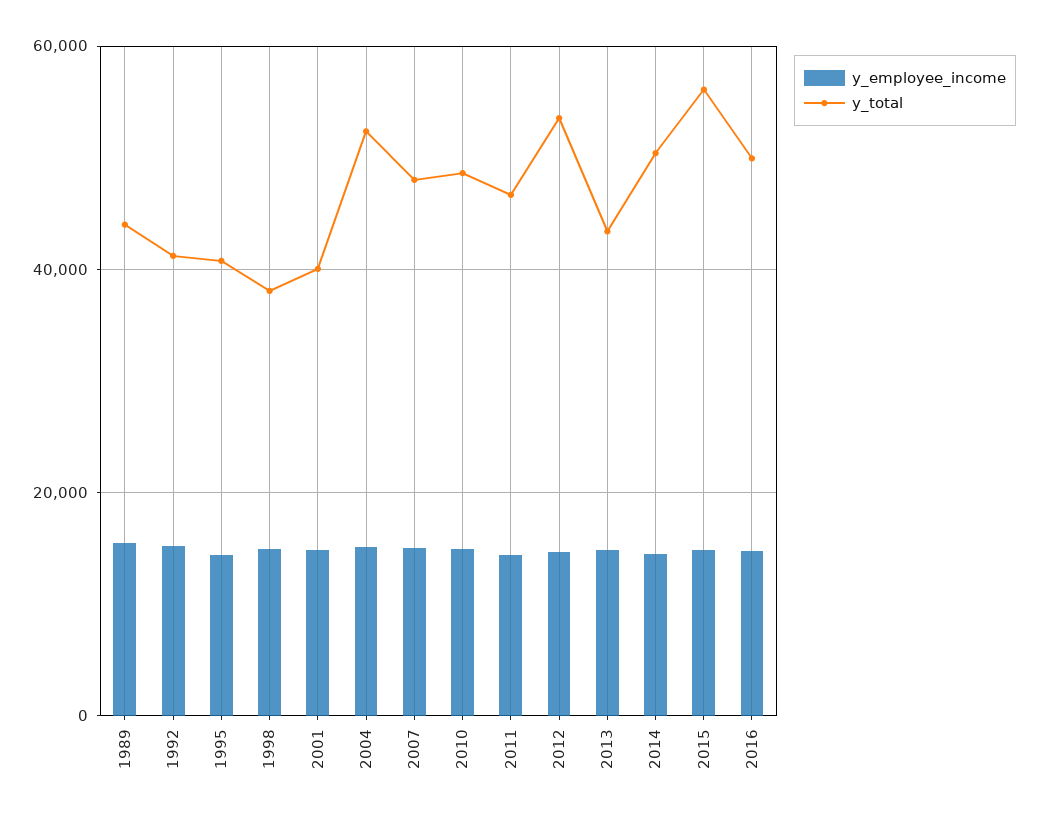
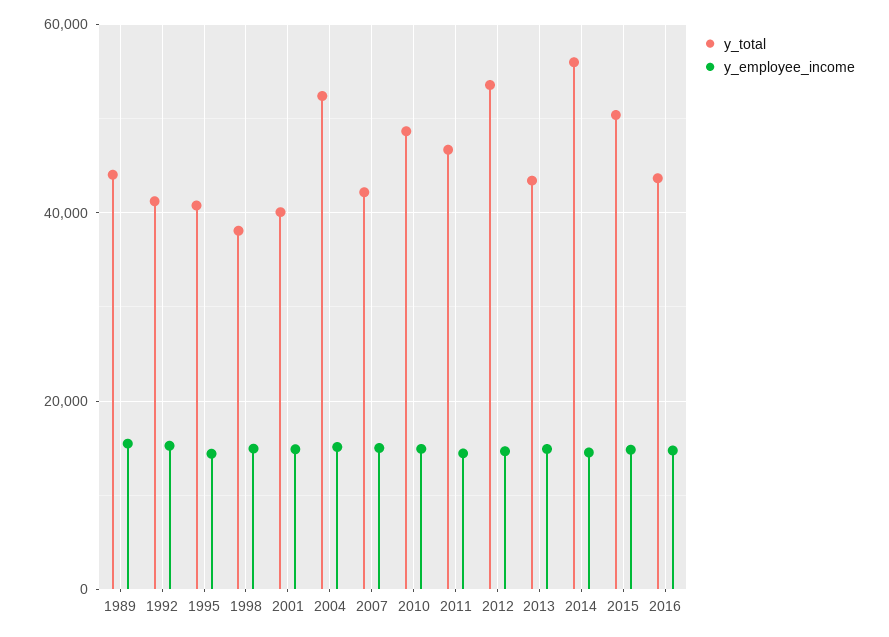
y_total, 2007: 48000 -> 42000
y_total, 2014: 50000 -> 56000
y_total, 2015: 56000 -> 50000
y_total, 2016: 50000 -> 44000

